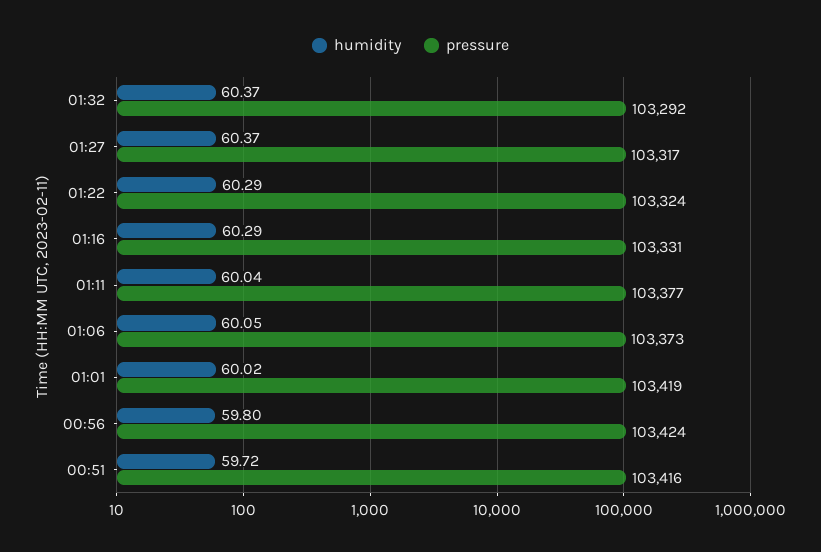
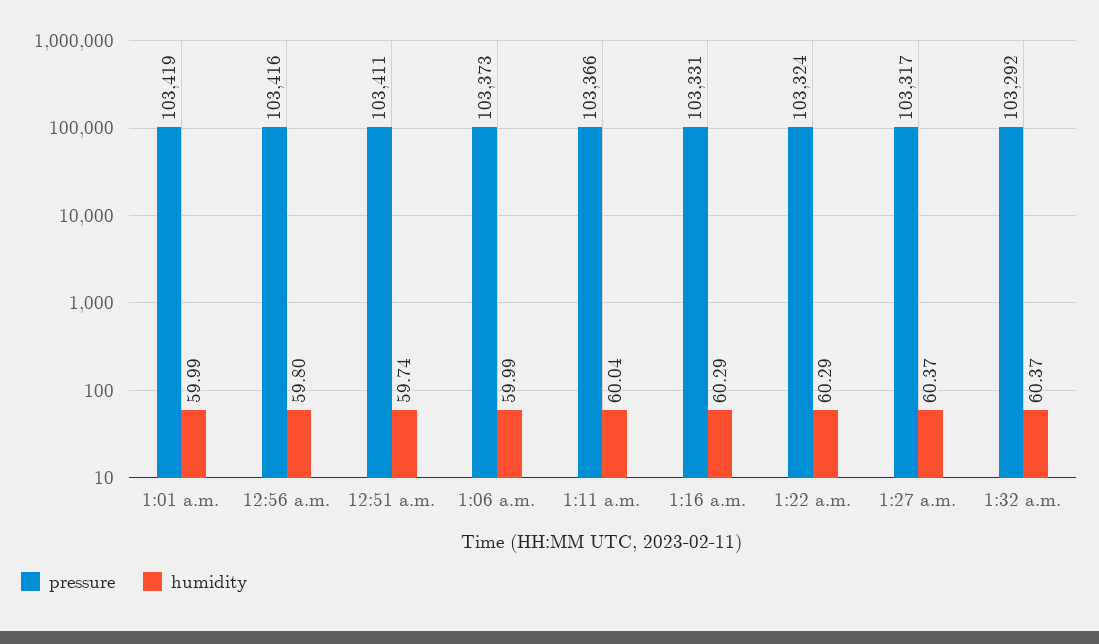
pressure, 01:11: 103377 -> 103366
humidity, 01:06: 60.05 -> 59.99
humidity, 01:01: 60.02 -> 59.99
pressure, 00:56: 103424 -> 103416
humidity, 00:51: 59.72 -> 59.74
pressure, 00:51: 103416 -> 103411

